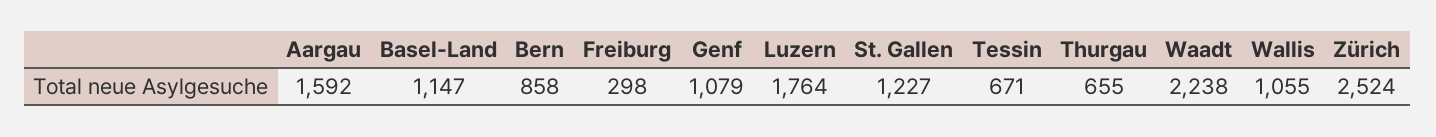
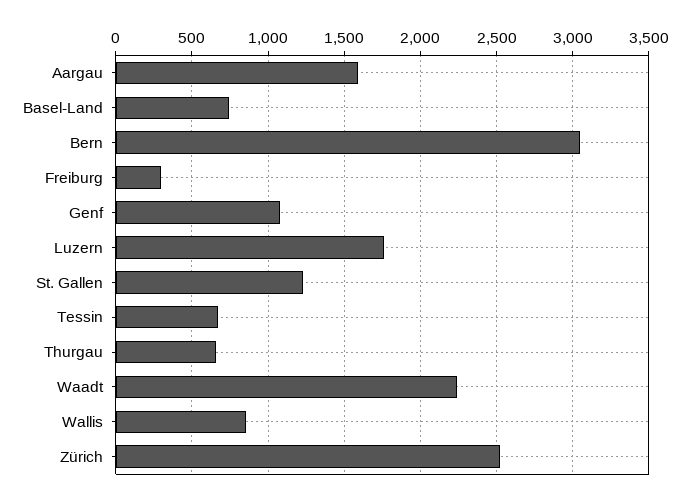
Basel-Land: 1147 -> 750
Bern: 858 -> 3050
Wallis: 1055 -> 850

